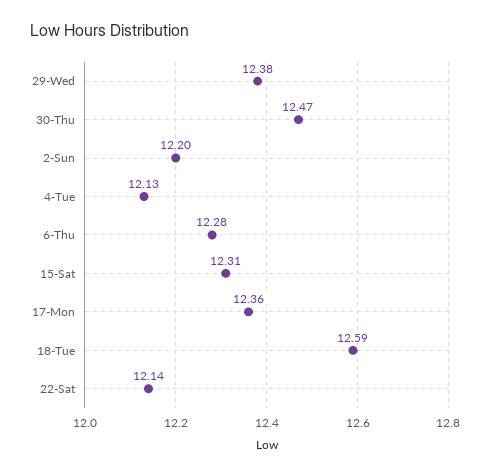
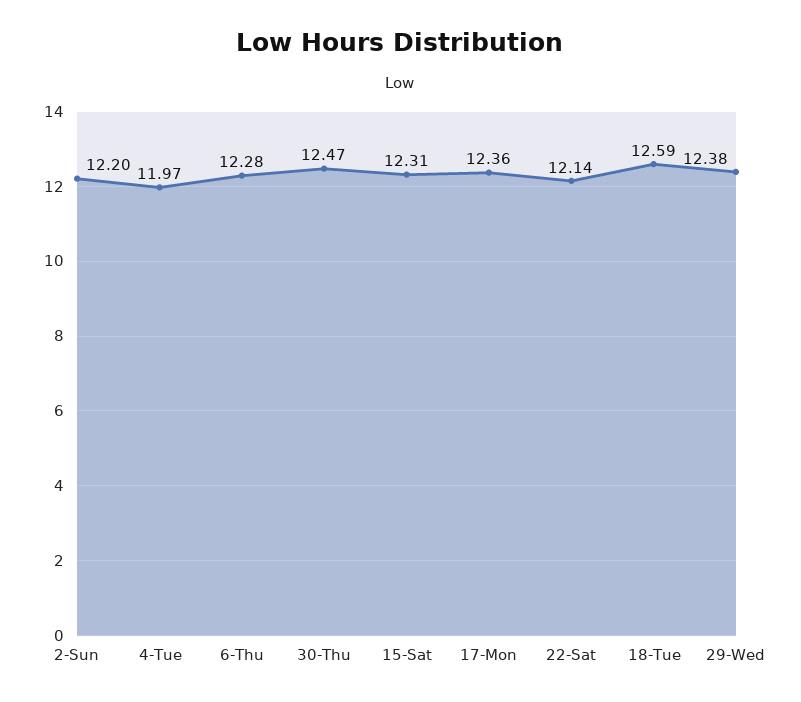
4-Tue: 12.13 -> 11.97

